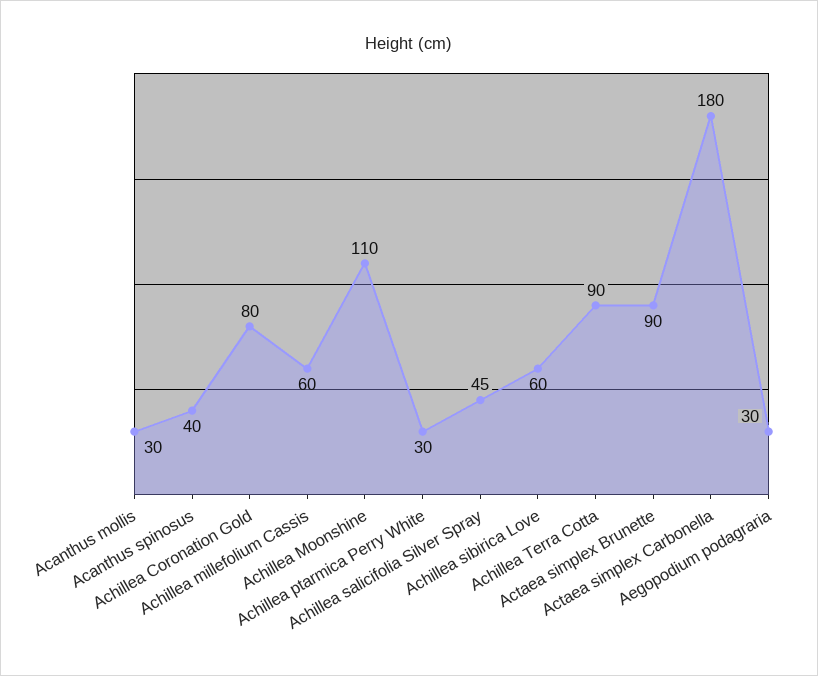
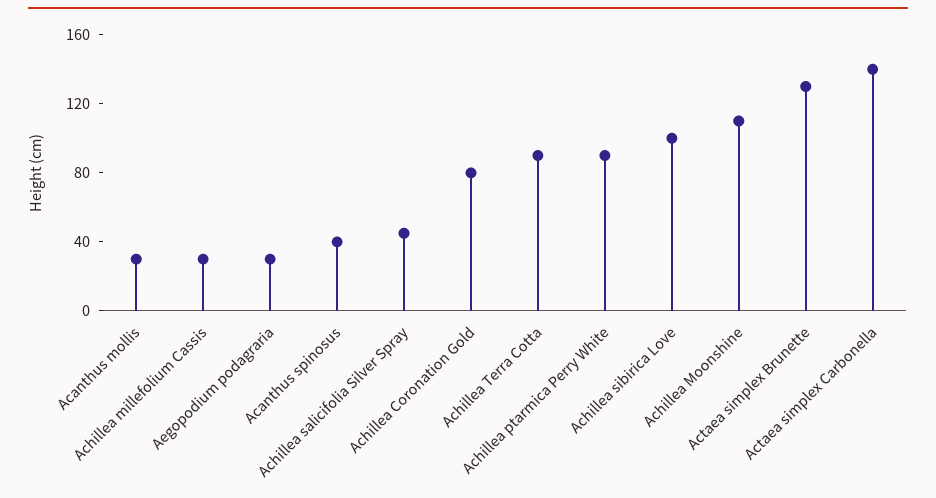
Achillea millefolium Cassis: 60 -> 30
Achillea ptarmica Perry White: 30 -> 90
Achillea sibirica Love: 60 -> 100
Actaea simplex Brunette: 90 -> 130
Actaea simplex Carbonella: 180 -> 140

